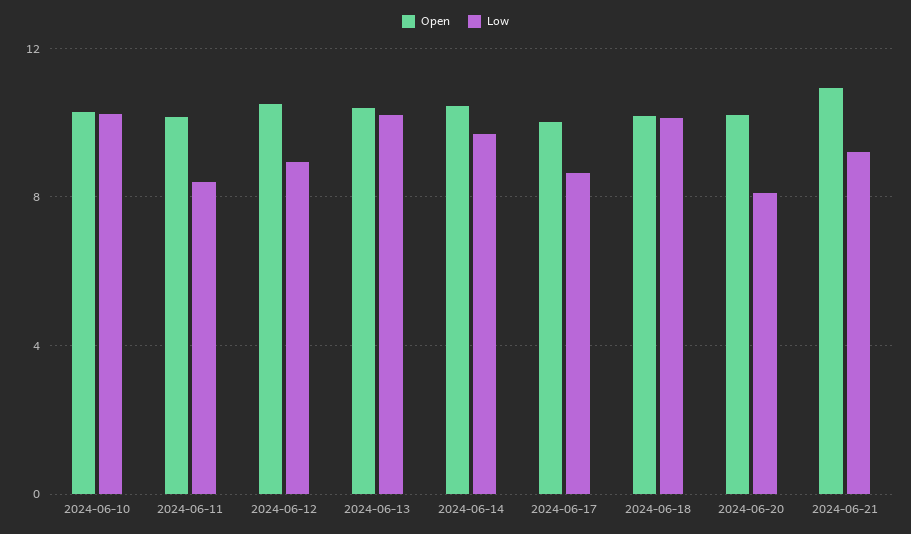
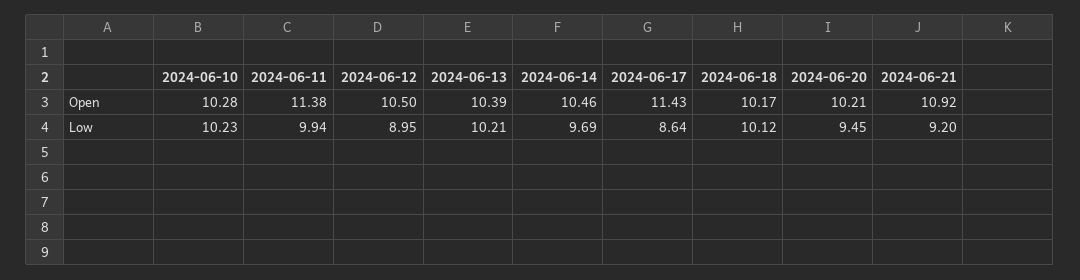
Open, 2024-06-11: 10 -> 11.38
Low, 2024-06-11: 8.5 -> 9.94
Open, 2024-06-17: 10 -> 11.43
Low, 2024-06-20: 8 -> 9.45

